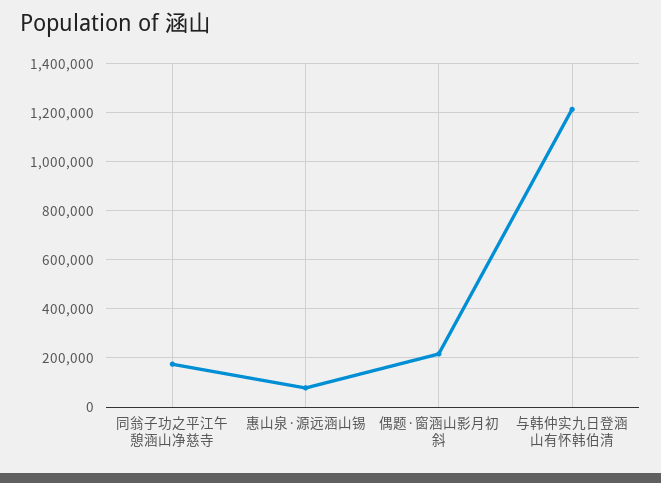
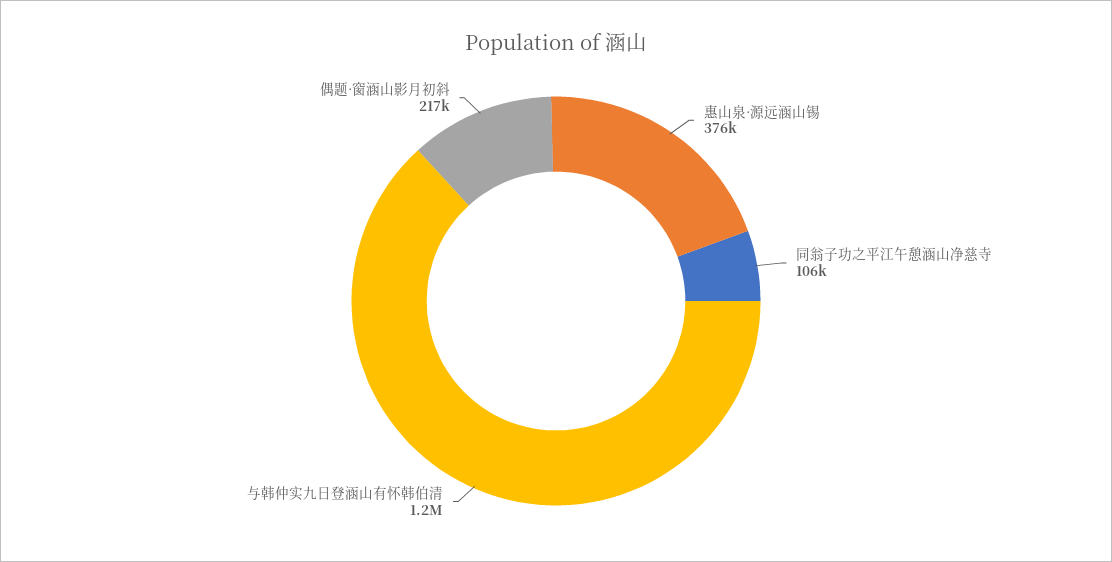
同翁子功之平江午憩涵山净慈寺: 175000 -> 106000
惠山泉·源远涵山锡: 75000 -> 376000

